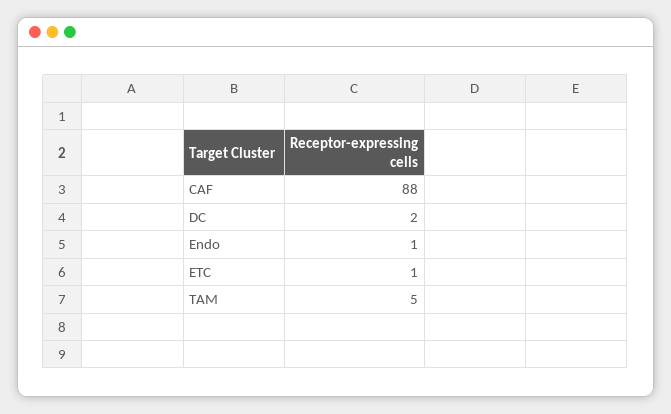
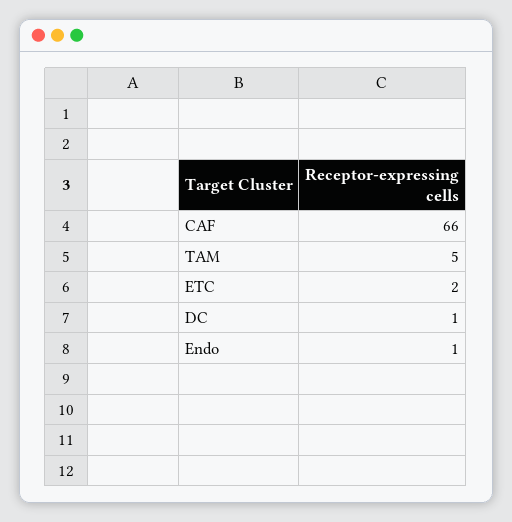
CAF: 88 -> 66
DC: 2 -> 1
ETC: 1 -> 2

